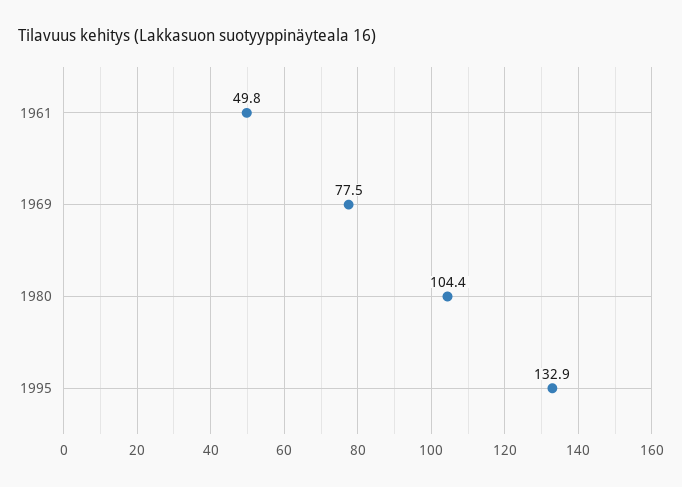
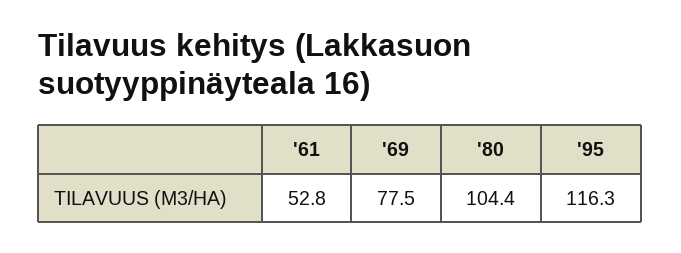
1961: 49.8 -> 52.8
1995: 132.9 -> 116.3

